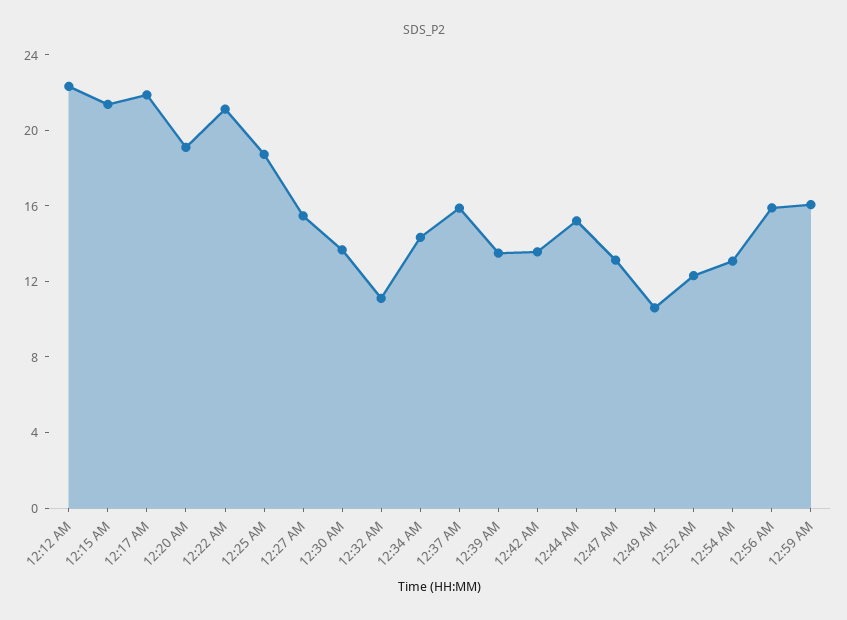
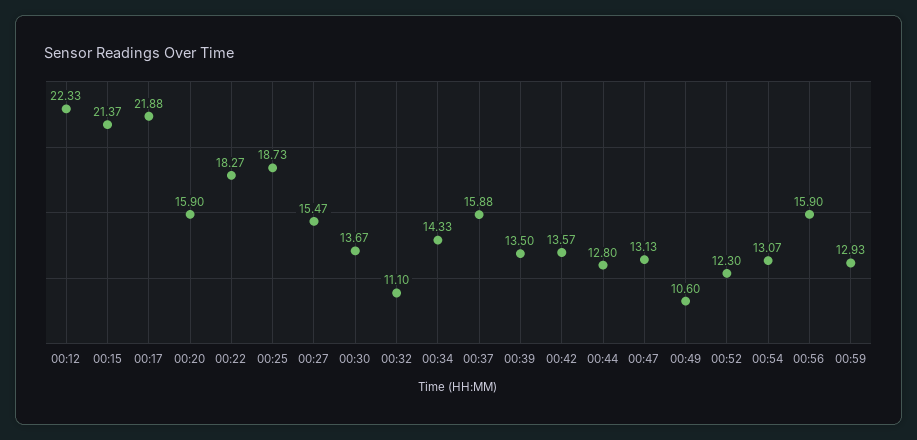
12:20 AM: 19 -> 15.9
12:22 AM: 21 -> 18.27
12:44 AM: 15 -> 12.8
12:59 AM: 16 -> 12.93

